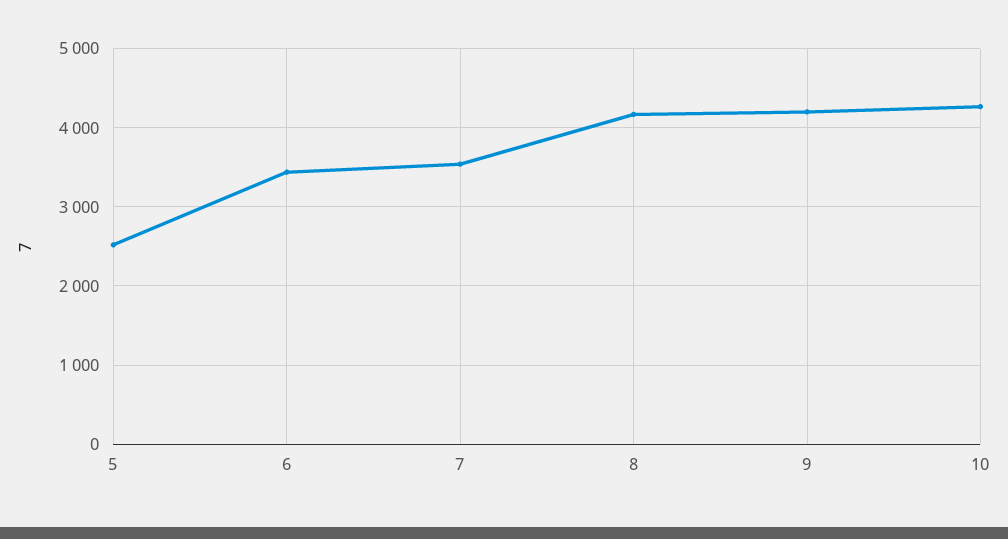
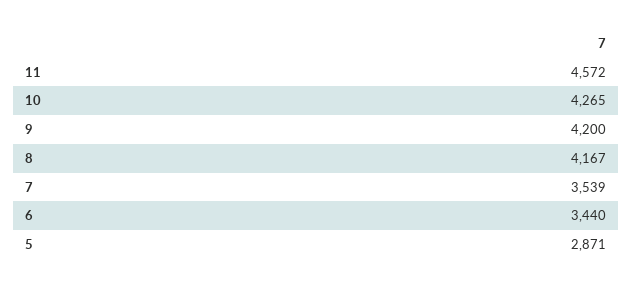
5: 2500 -> 2871
11: none -> 4572

